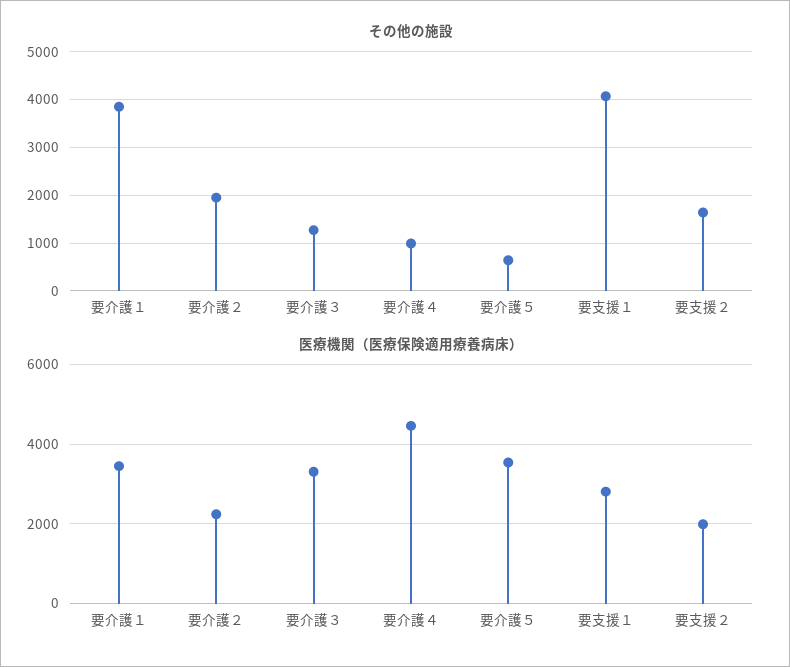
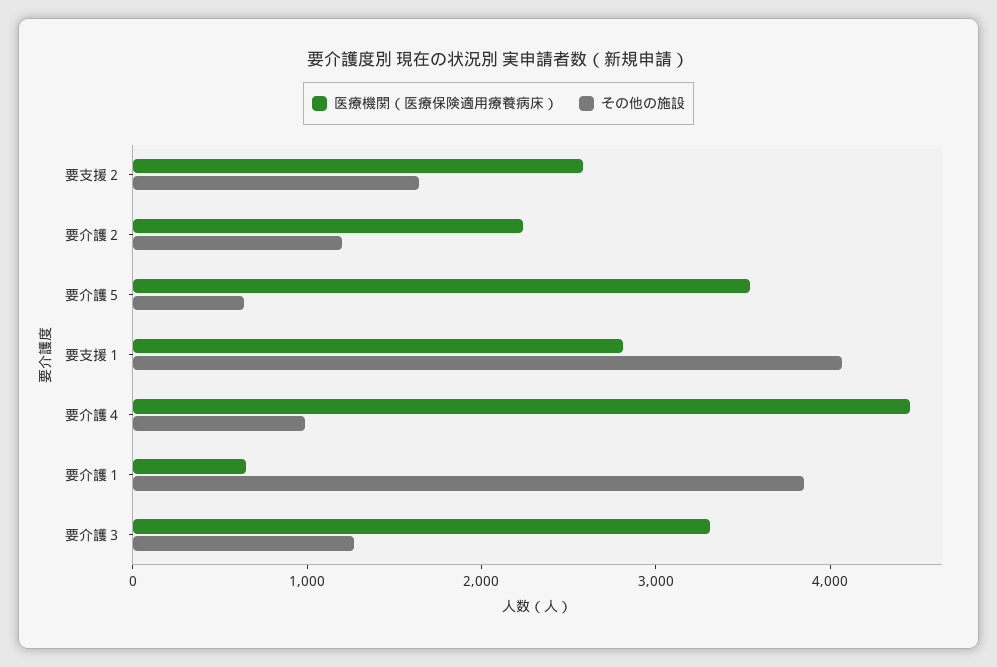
その他の施設, 要介護２: 2000 -> 1200
医療機関（医療保険適用療養病床）, 要介護１: 3400 -> 600
医療機関（医療保険適用療養病床）, 要支援２: 2000 -> 2600

